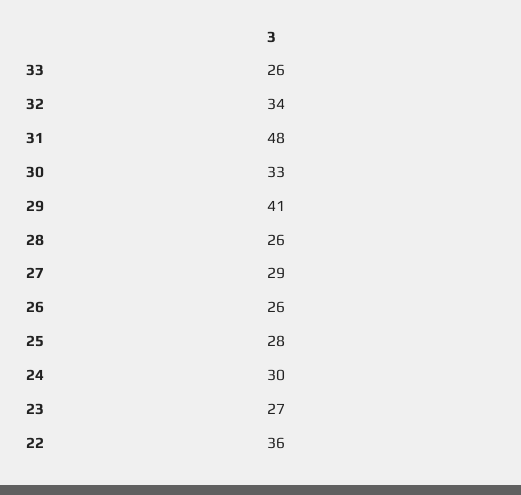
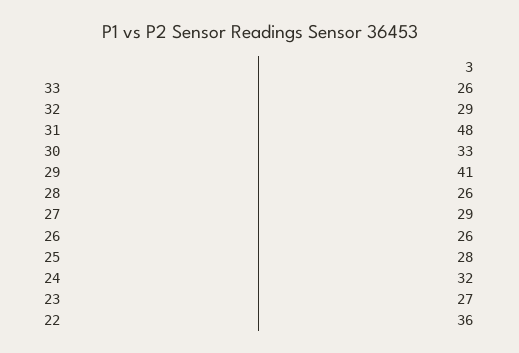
32: 34 -> 29
24: 30 -> 32

